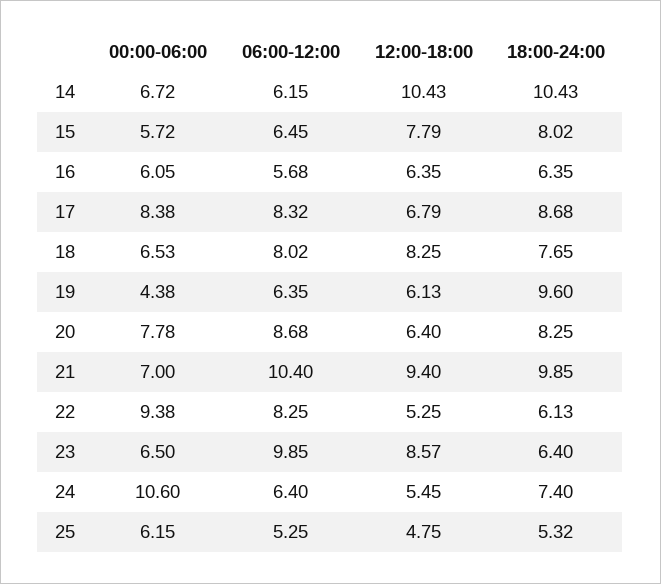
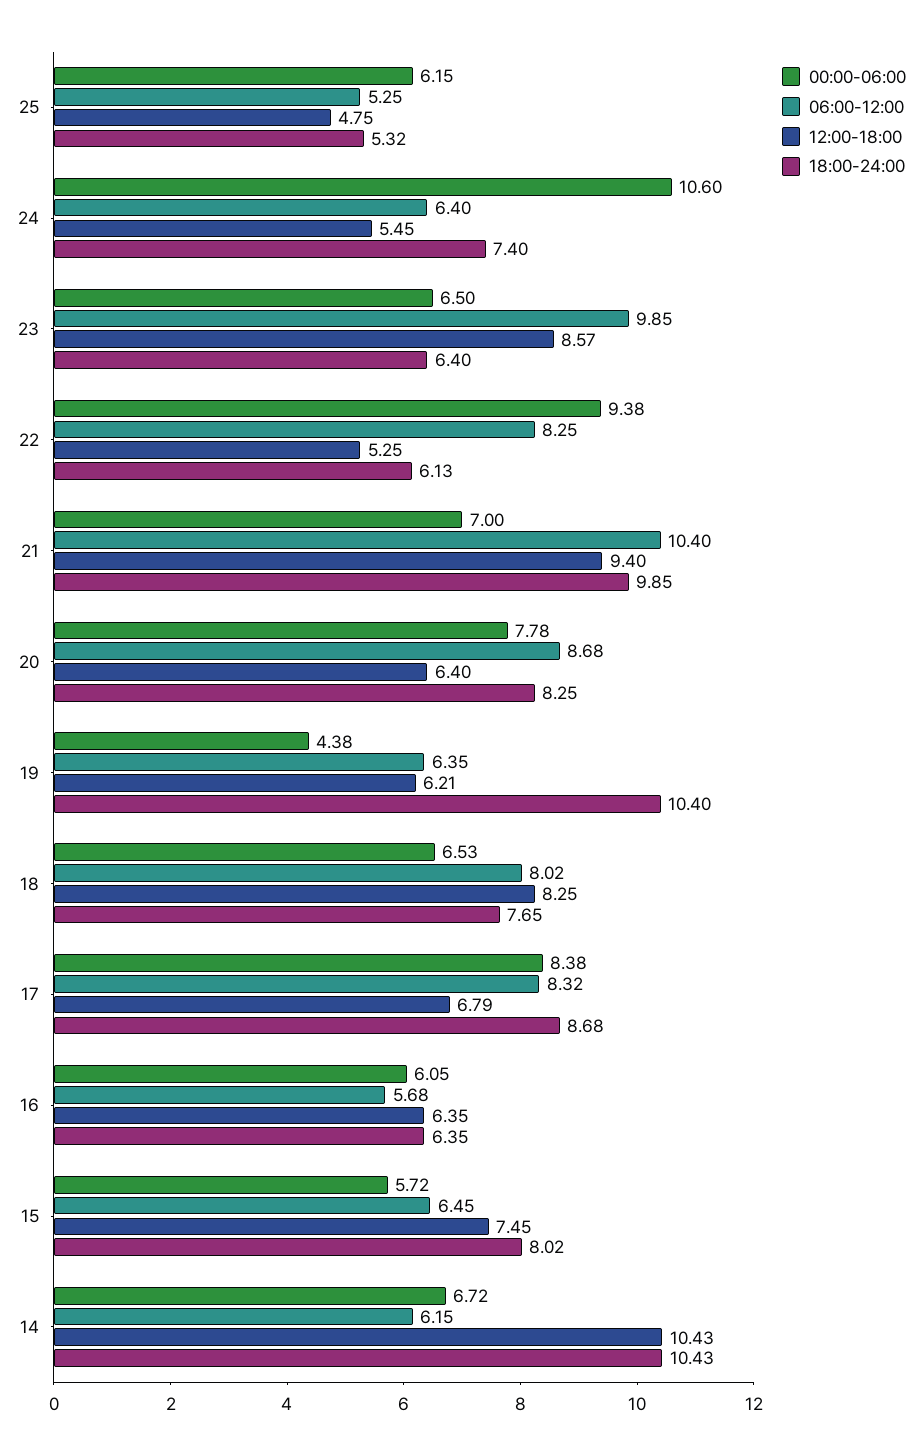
12:00-18:00, 15: 7.79 -> 7.45
12:00-18:00, 19: 6.13 -> 6.21
18:00-24:00, 19: 9.6 -> 10.4

